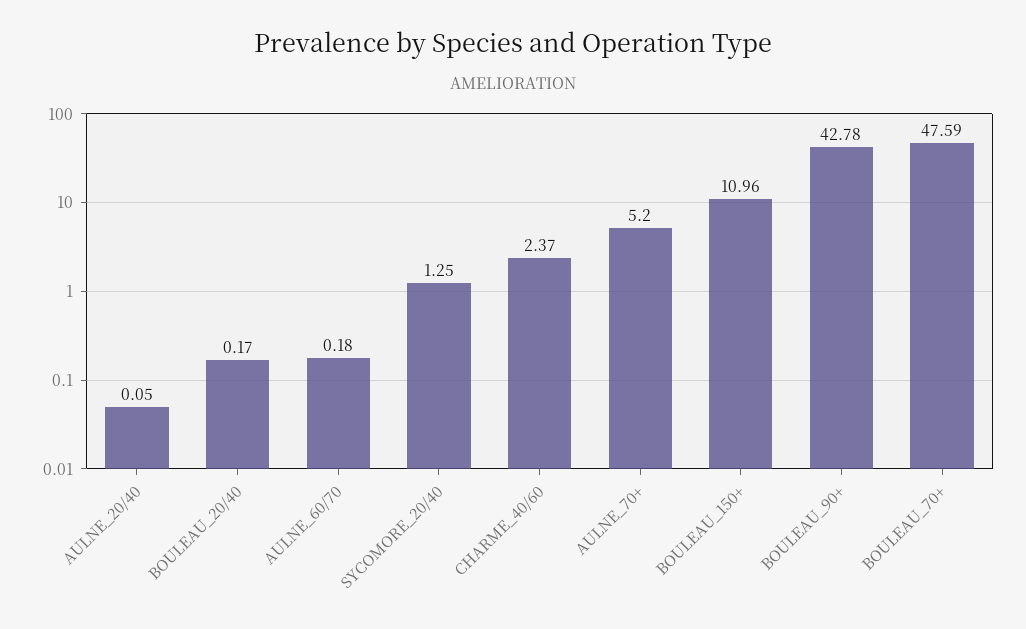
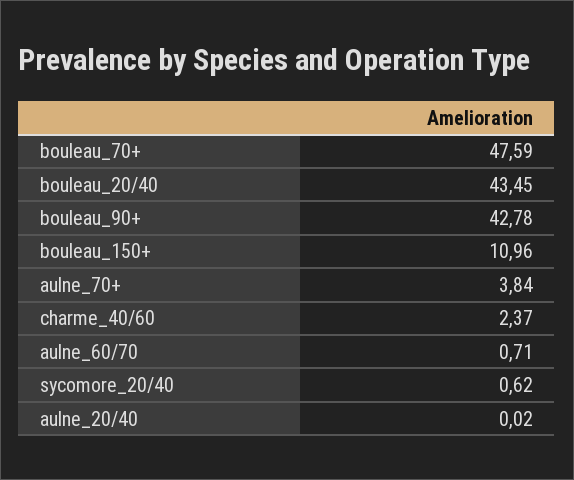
AULNE_20/40: 0.05 -> 0.02
BOULEAU_20/40: 0.17 -> 43.45
AULNE_60/70: 0.18 -> 0.71
SYCOMORE_20/40: 1.25 -> 0.62
AULNE_70+: 5.2 -> 3.84

